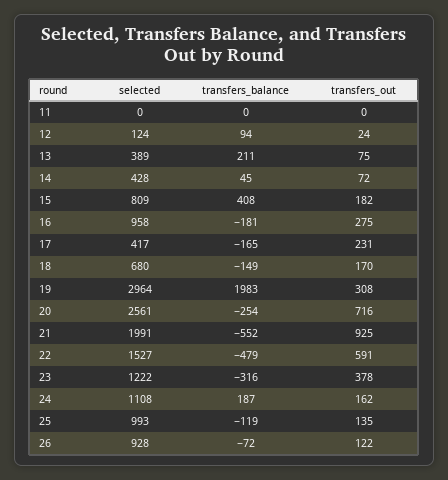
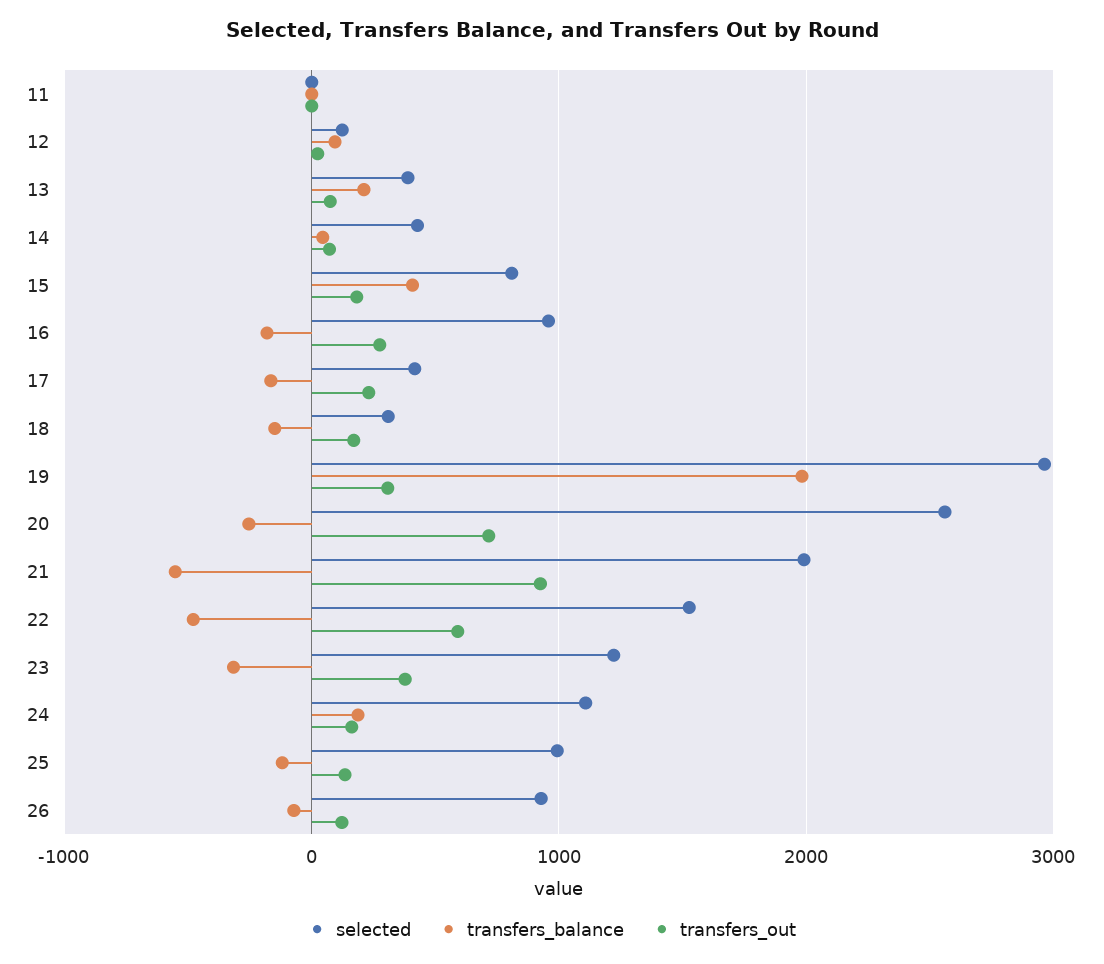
selected, 18: 680 -> 300

